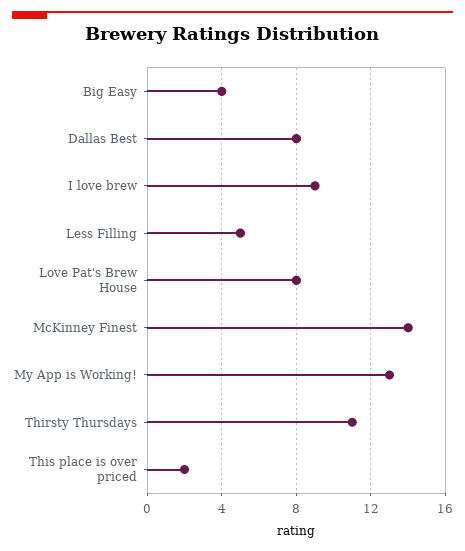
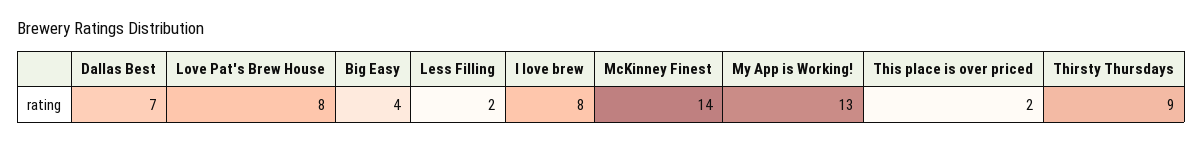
Dallas Best: 8 -> 7
I love brew: 9 -> 8
Less Filling: 5 -> 2
Thirsty Thursdays: 11 -> 9

